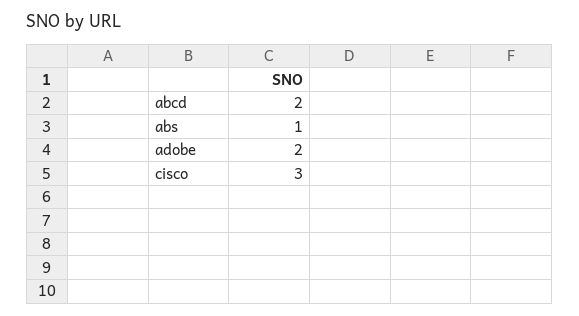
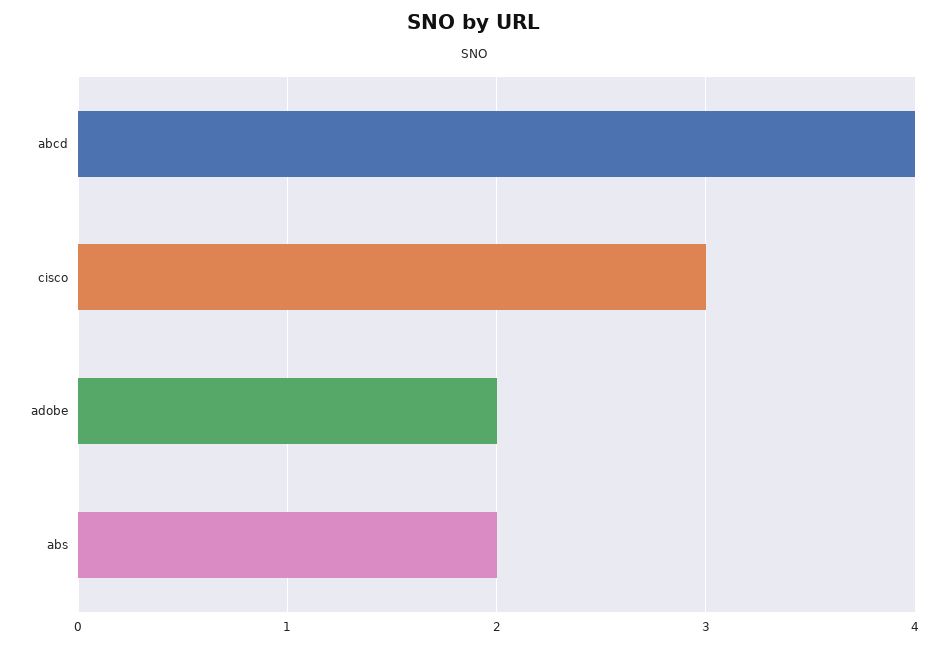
abcd: 2 -> 4
abs: 1 -> 2

